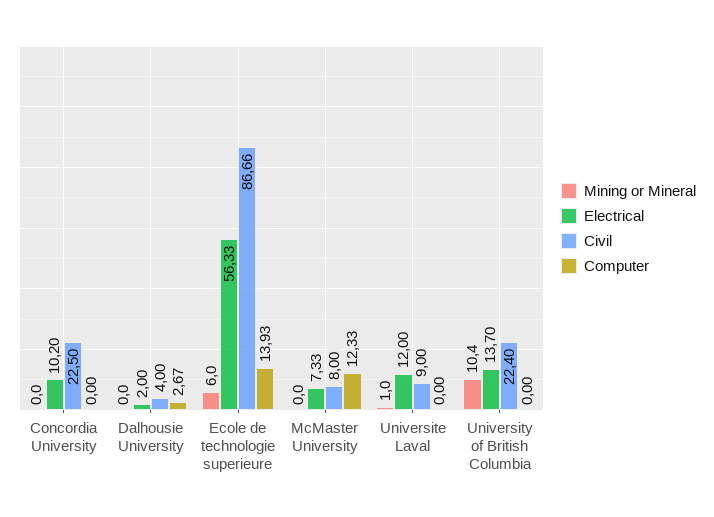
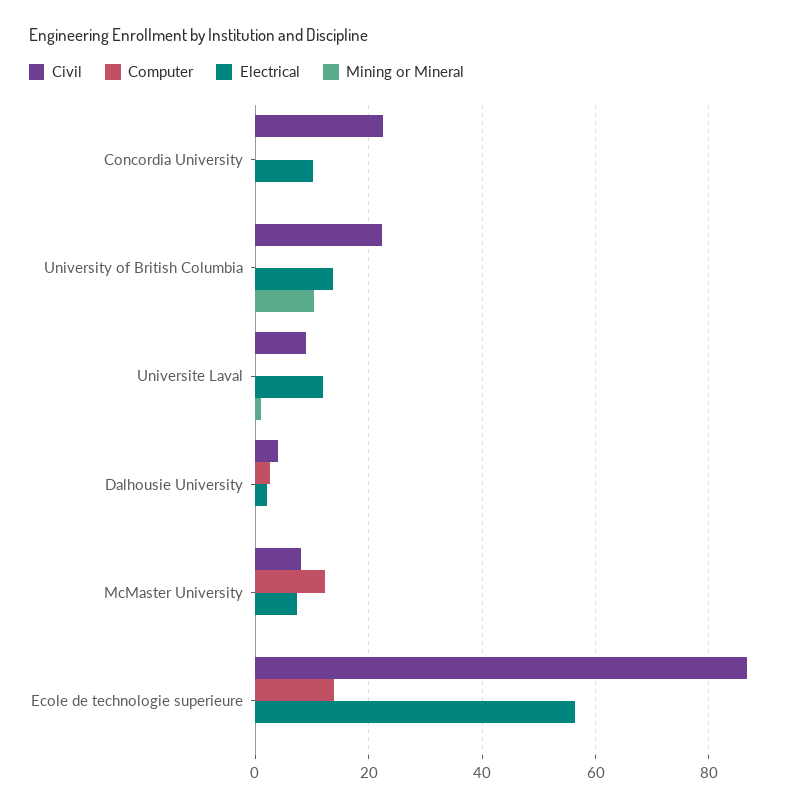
Mining or Mineral, Ecole de technologie superieure: 6 -> 0

